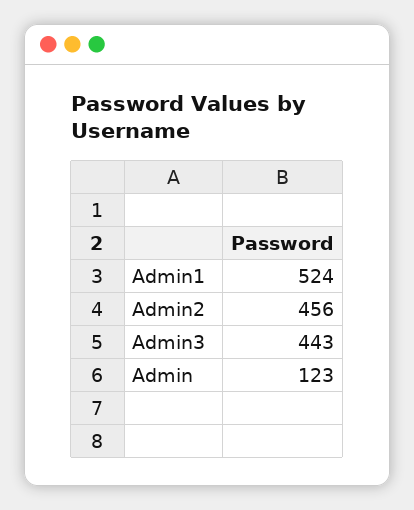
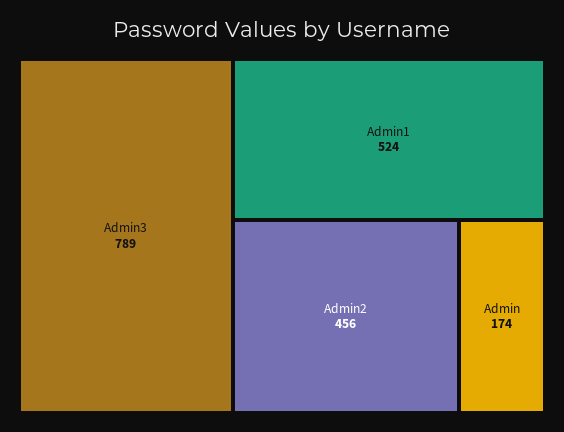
Admin3: 443 -> 789
Admin: 123 -> 174

